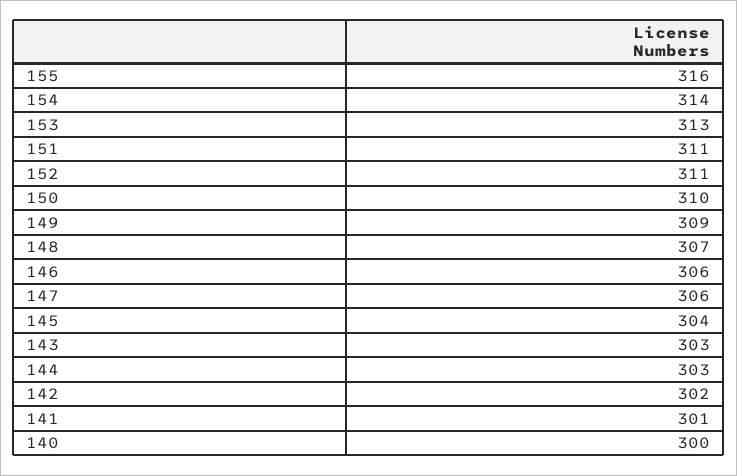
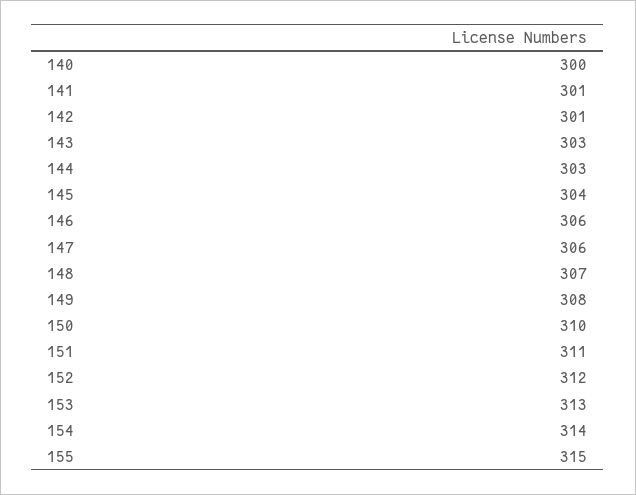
155: 316 -> 315
152: 311 -> 312
149: 309 -> 308
142: 302 -> 301

